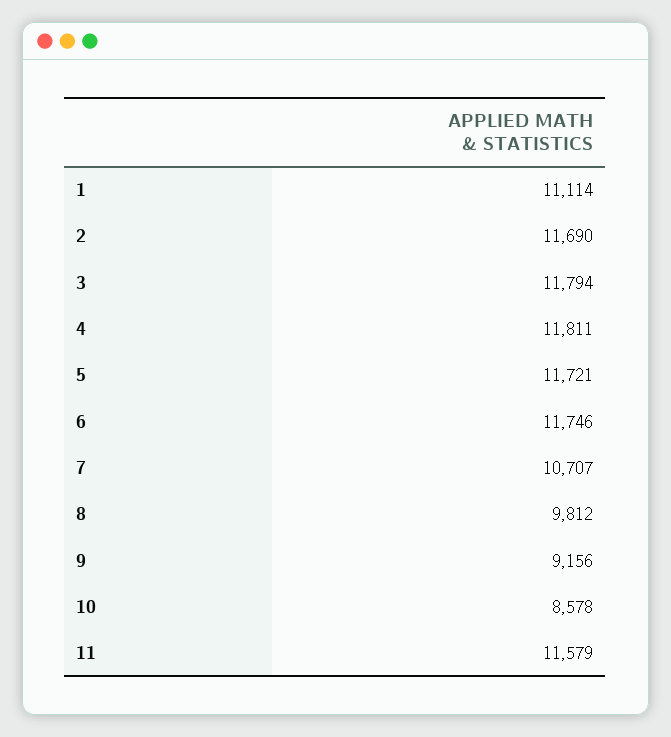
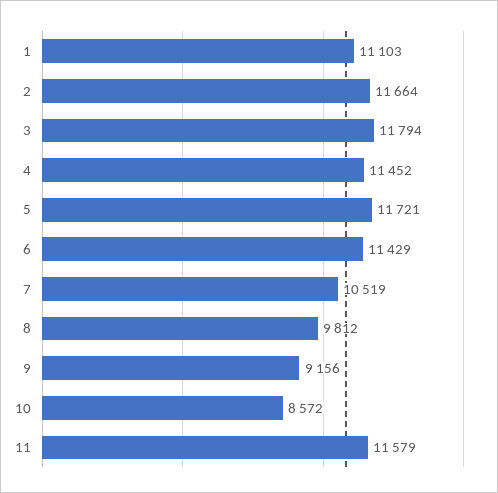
1: 11114 -> 11103
2: 11690 -> 11664
4: 11811 -> 11452
6: 11746 -> 11429
7: 10707 -> 10519
10: 8578 -> 8572

